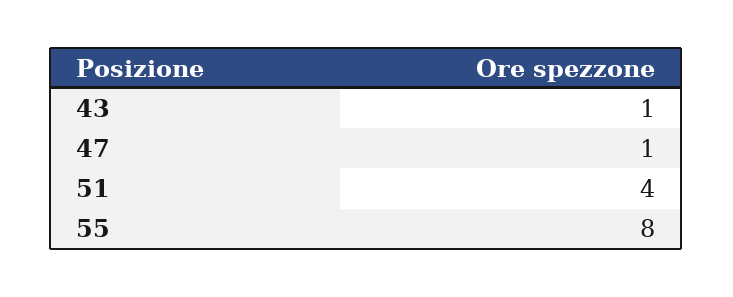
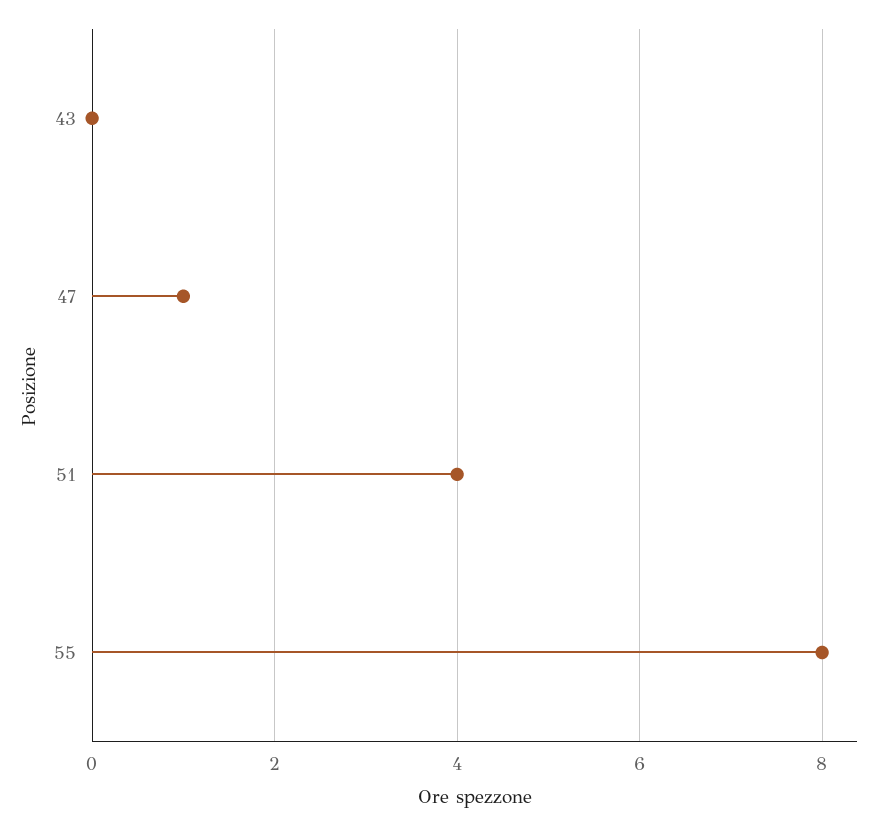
43: 1 -> 0

